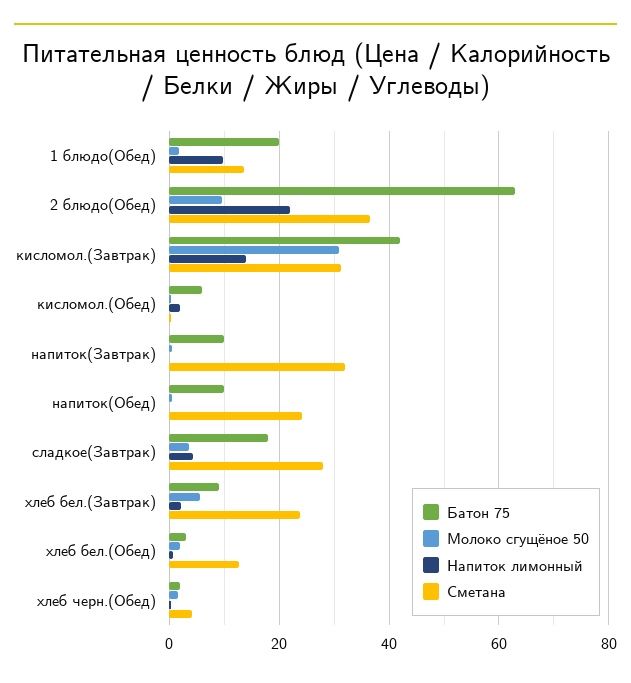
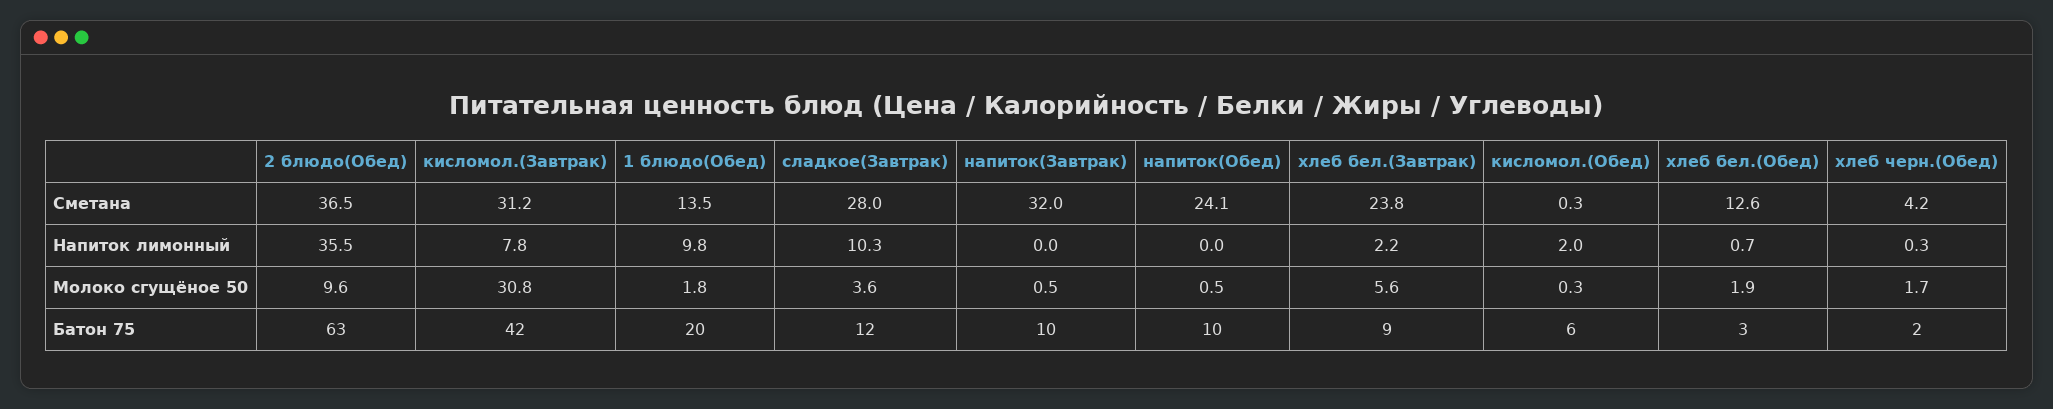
Напиток лимонный, 2 блюдо(Обед): 22 -> 35.5
Напиток лимонный, кисломол.(Завтрак): 14 -> 7.8
Батон 75, сладкое(Завтрак): 18 -> 12
Напиток лимонный, сладкое(Завтрак): 4 -> 10.3

